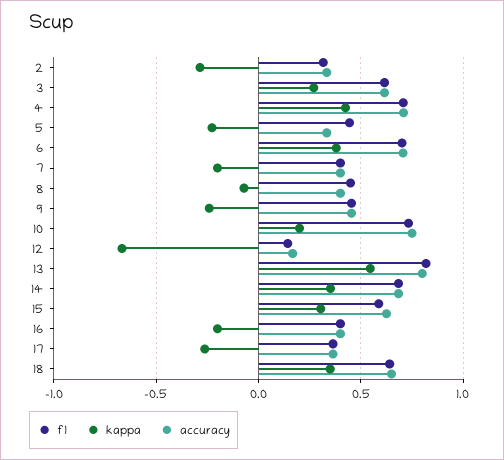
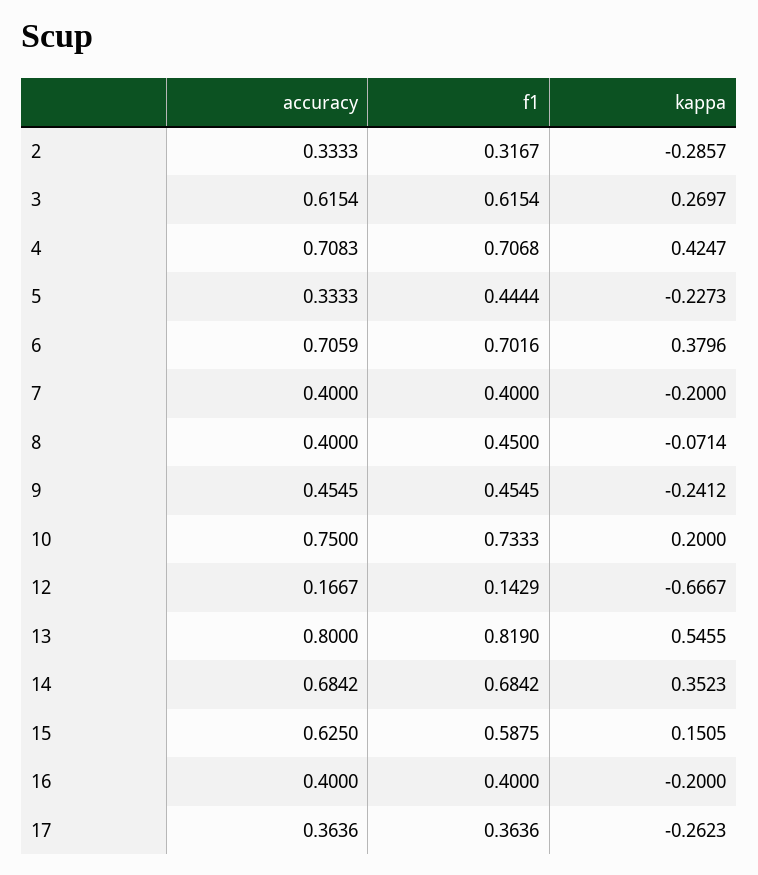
kappa, 15: 0.3 -> 0.1505
f1, 18: 0.65 -> none
kappa, 18: 0.35 -> none
accuracy, 18: 0.65 -> none

